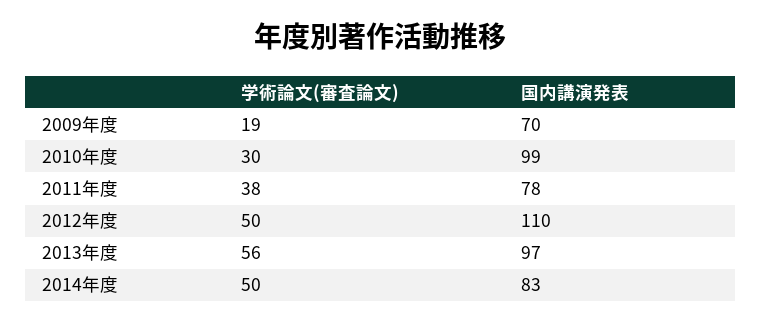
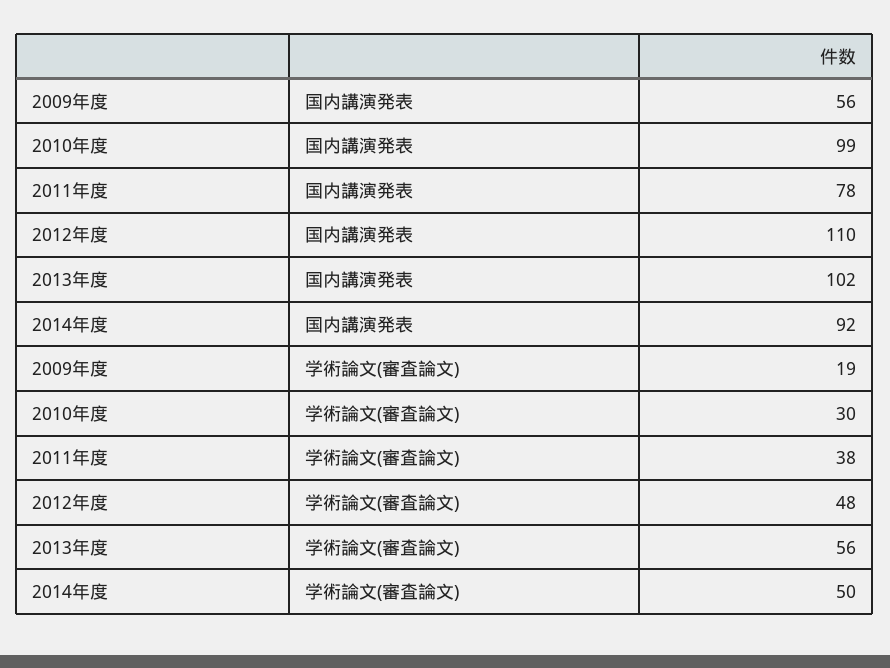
国内講演発表, 2009年度: 70 -> 56
学術論文(審査論文), 2012年度: 50 -> 48
国内講演発表, 2013年度: 97 -> 102
国内講演発表, 2014年度: 83 -> 92

